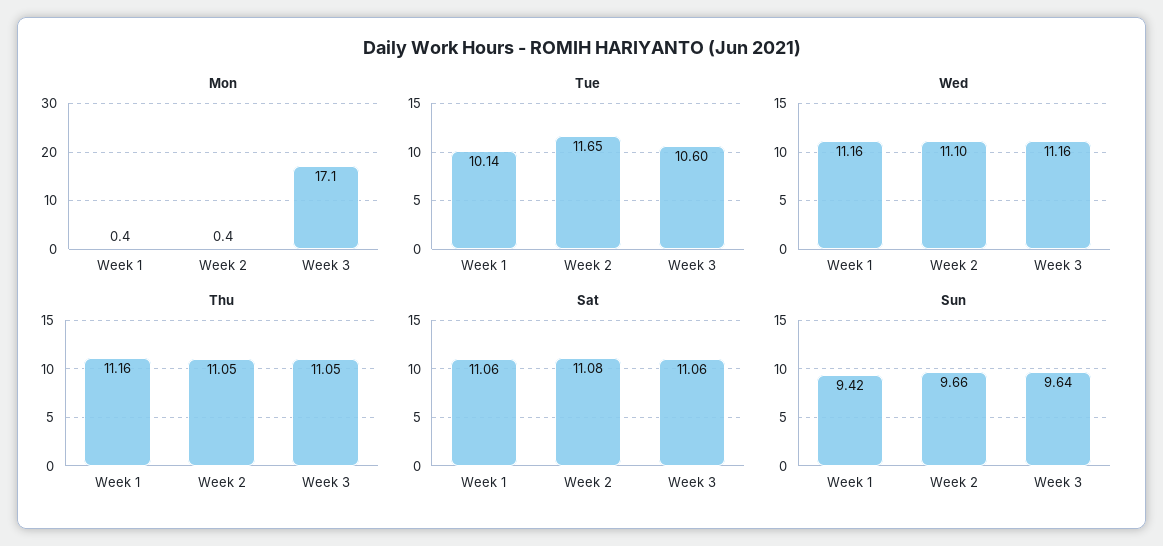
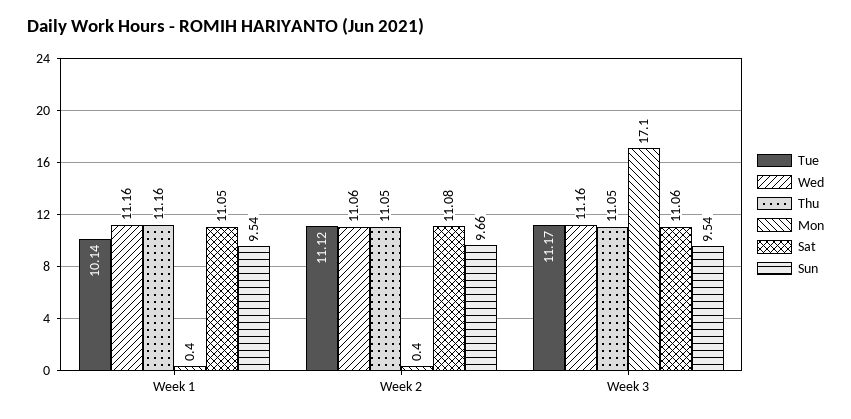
Tue, Week 2: 11.65 -> 11.12
Tue, Week 3: 10.6 -> 11.17
Wed, Week 2: 11.1 -> 11.06
Sat, Week 1: 11.06 -> 11.05
Sun, Week 1: 9.42 -> 9.54
Sun, Week 3: 9.64 -> 9.54

